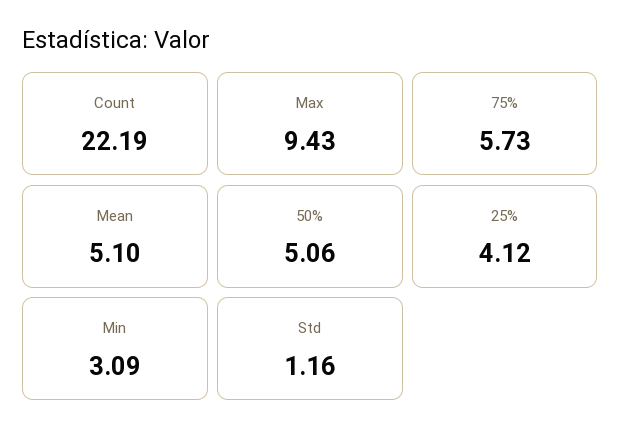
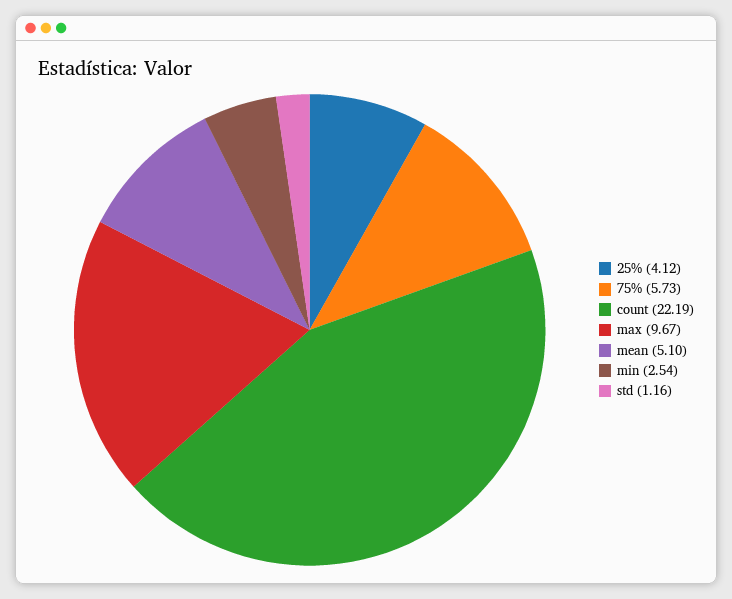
Max: 9.43 -> 9.67
50%: 5.06 -> none
Min: 3.09 -> 2.54

